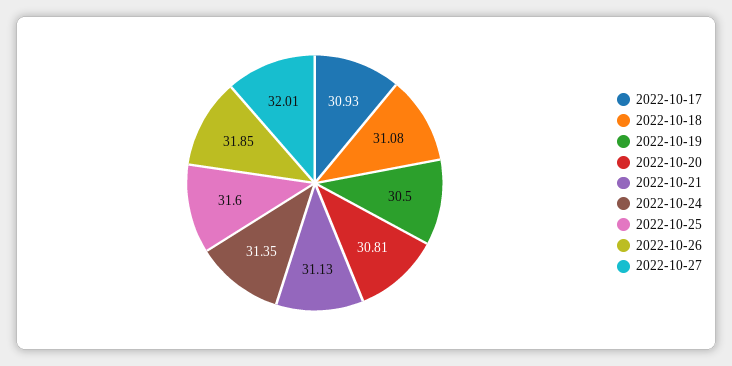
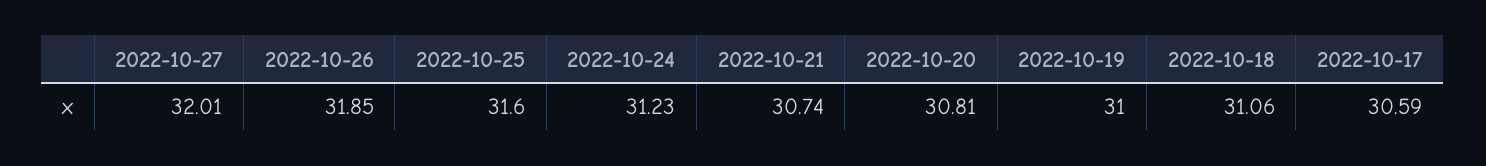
2022-10-17: 30.93 -> 30.59
2022-10-18: 31.08 -> 31.06
2022-10-19: 30.5 -> 31
2022-10-21: 31.13 -> 30.74
2022-10-24: 31.35 -> 31.23

